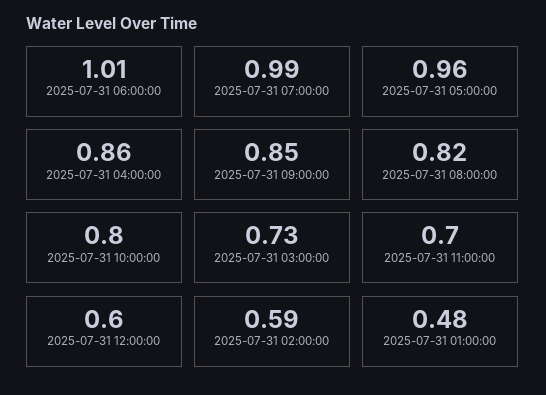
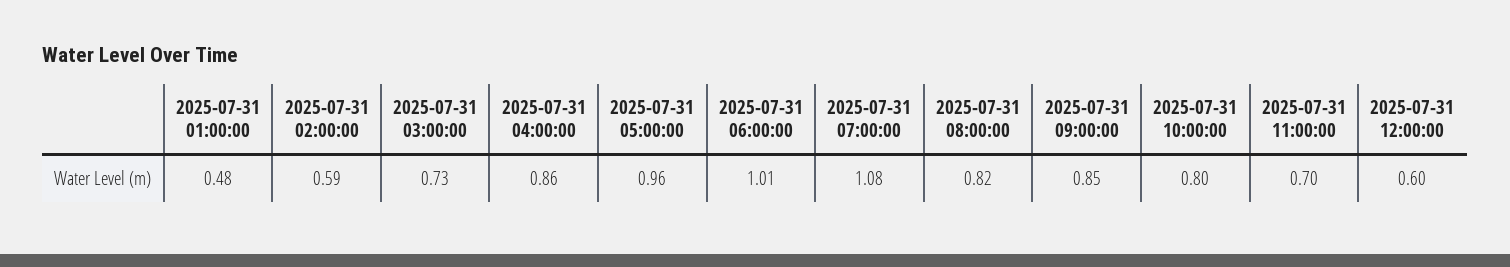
2025-07-31 07:00:00: 0.99 -> 1.08

